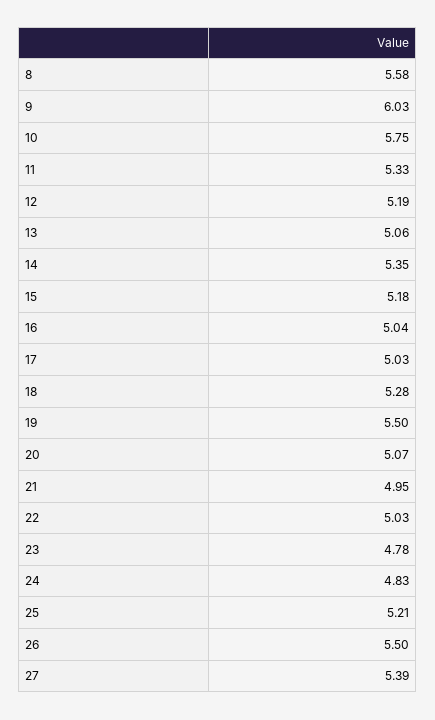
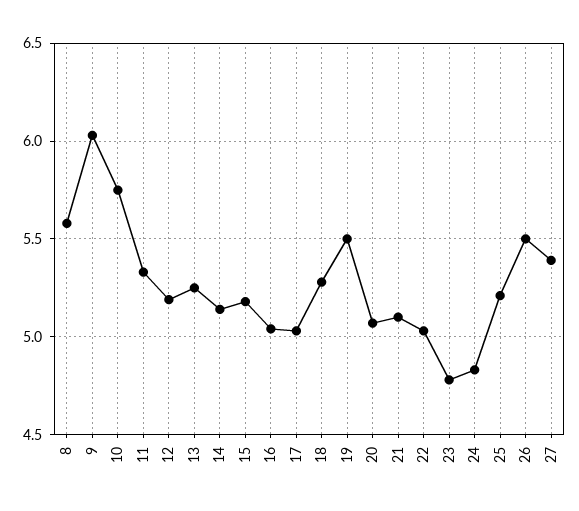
13: 5.06 -> 5.25
14: 5.35 -> 5.15
21: 4.95 -> 5.1

